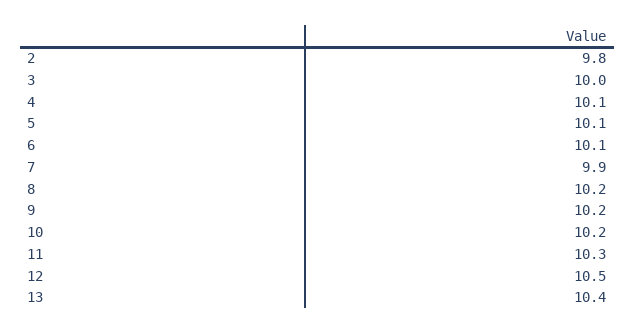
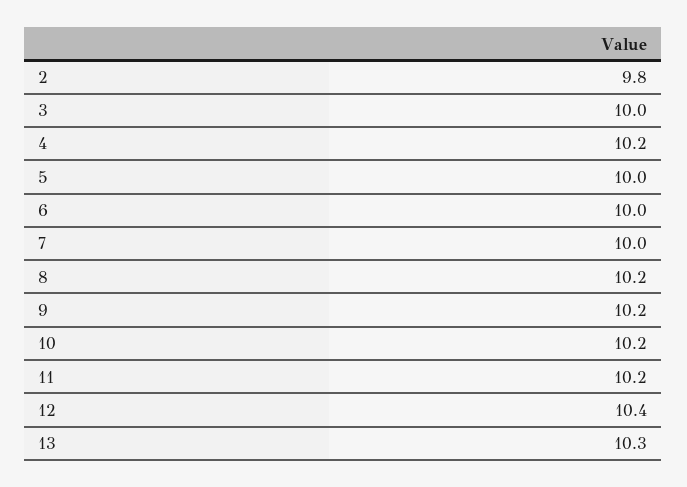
4: 10.1 -> 10.2
5: 10.1 -> 10
6: 10.1 -> 10
7: 9.9 -> 10
11: 10.3 -> 10.2
12: 10.5 -> 10.4
13: 10.4 -> 10.3

